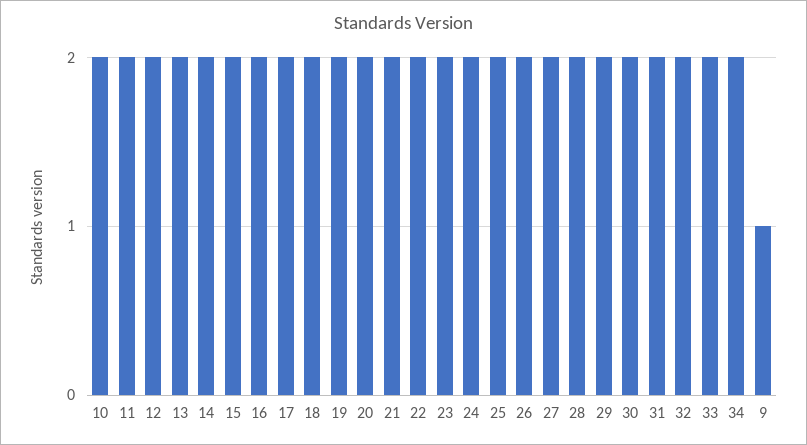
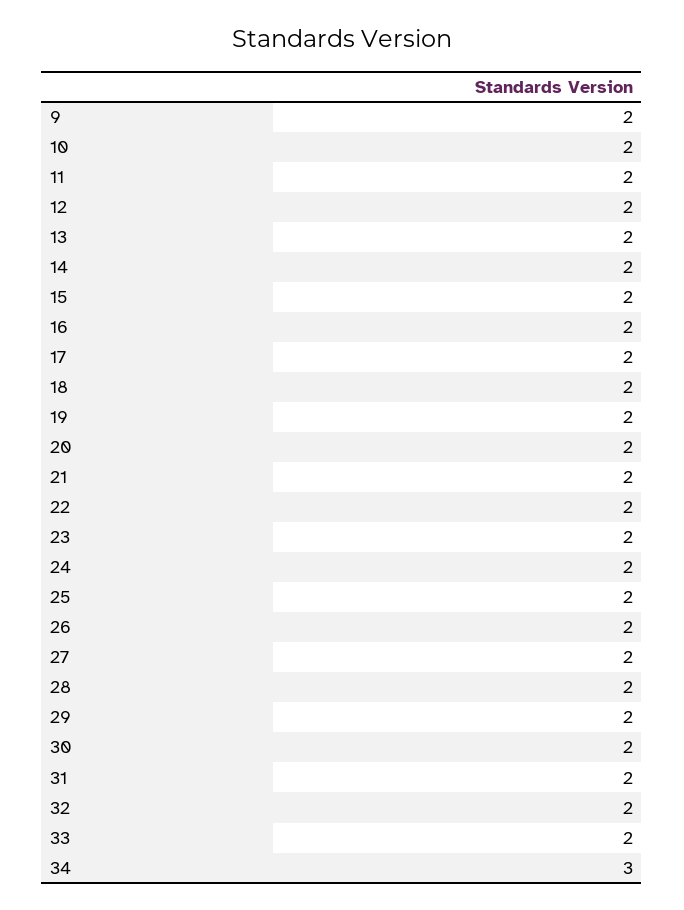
34: 2 -> 3
9: 1 -> 2

